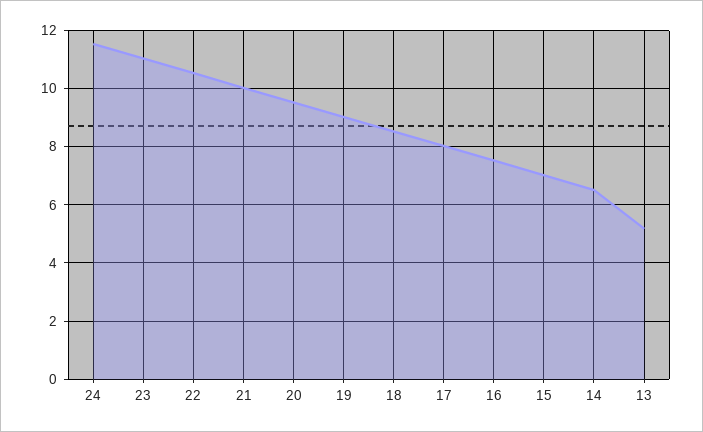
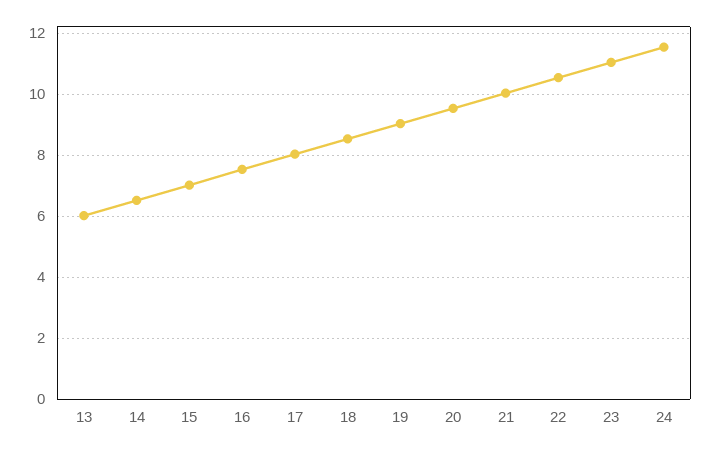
13: 5.25 -> 6

